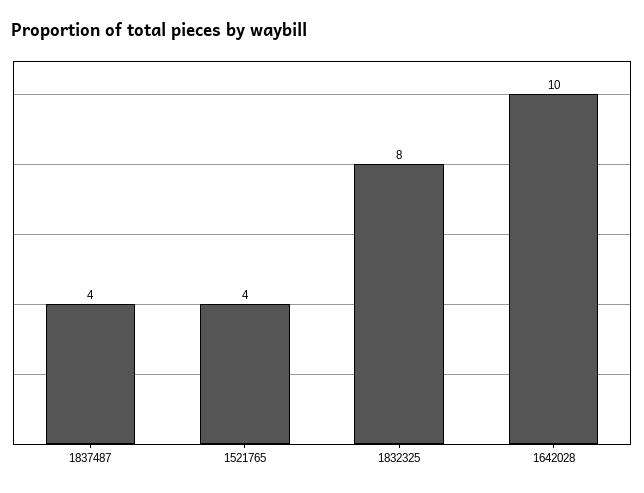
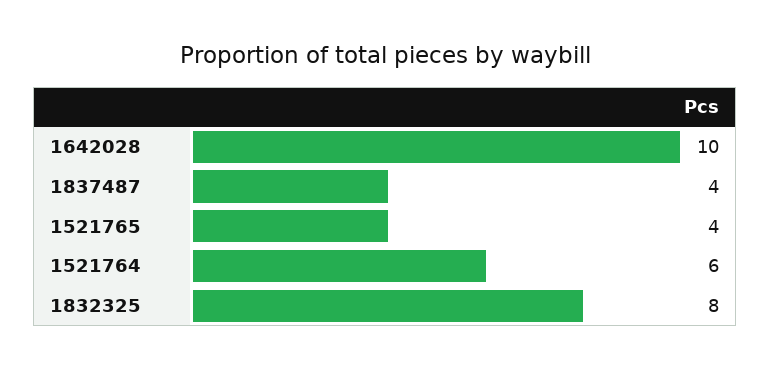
1521764: none -> 6

